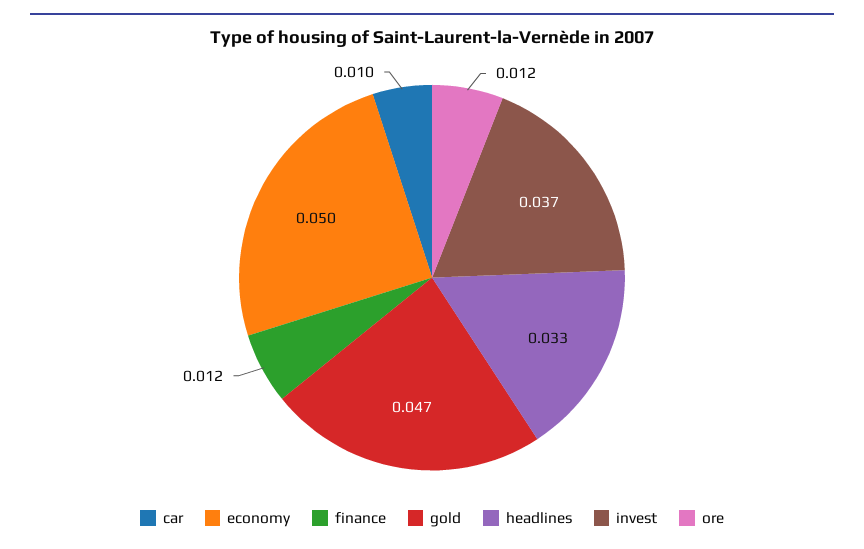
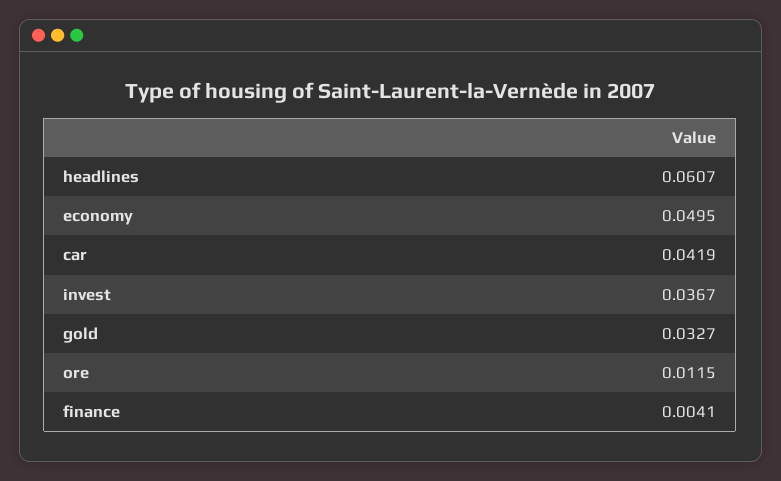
car: 0.01 -> 0.0419
finance: 0.012 -> 0.0041
gold: 0.047 -> 0.0327
headlines: 0.033 -> 0.0607

